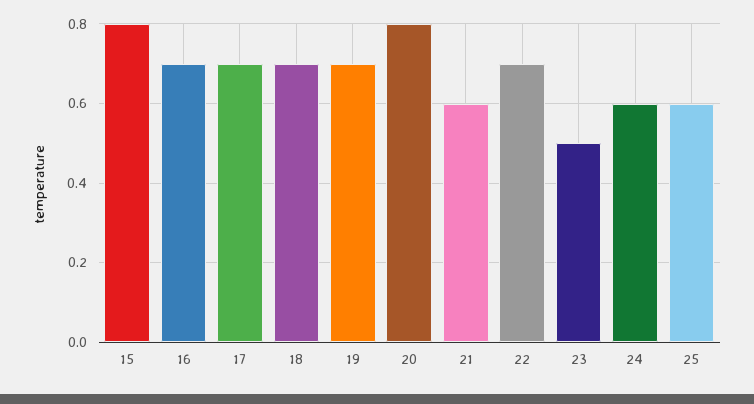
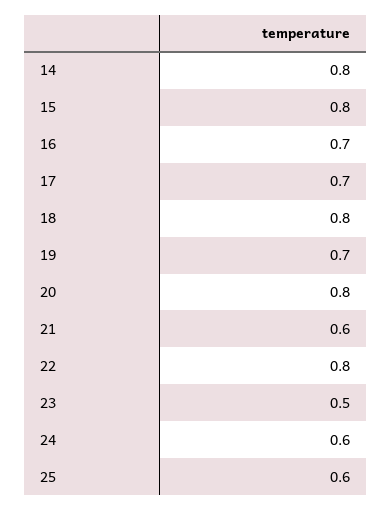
18: 0.7 -> 0.8
22: 0.7 -> 0.8
14: none -> 0.8

